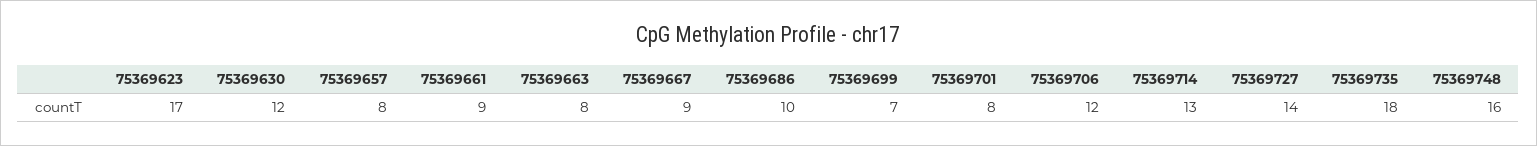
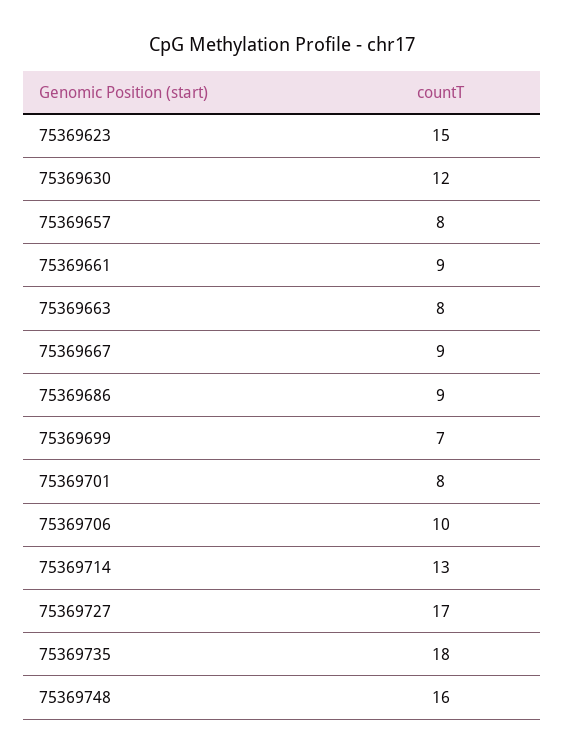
75369623: 17 -> 15
75369686: 10 -> 9
75369706: 12 -> 10
75369727: 14 -> 17

